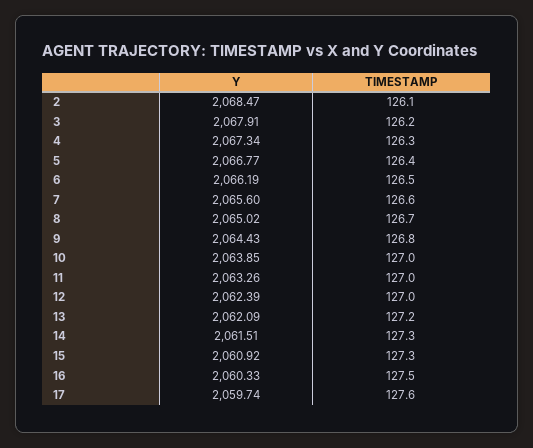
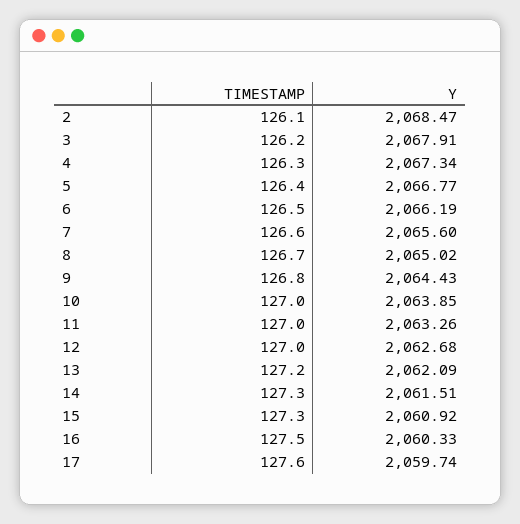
Y, 12: 2062.39 -> 2062.68

